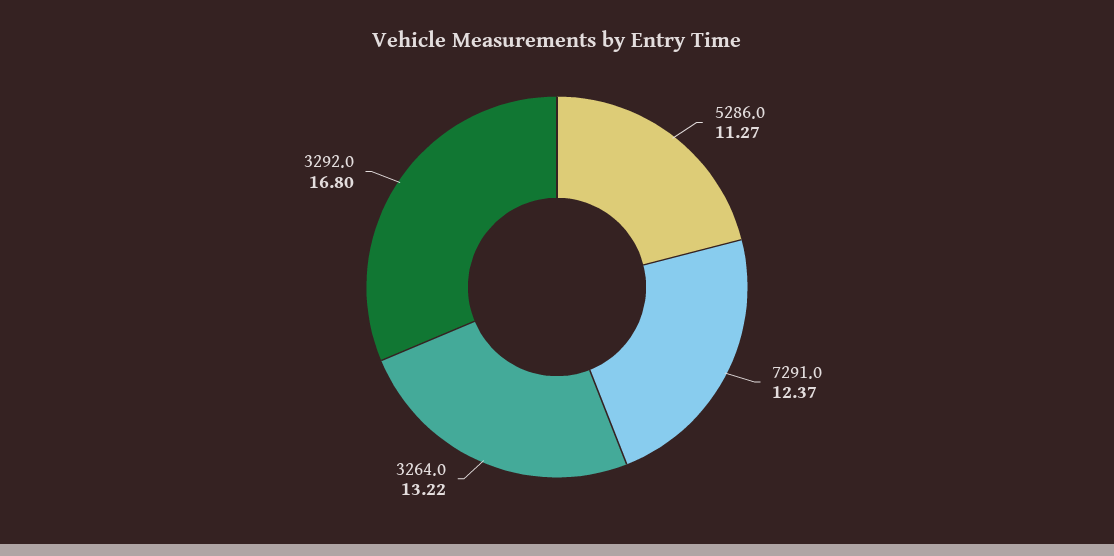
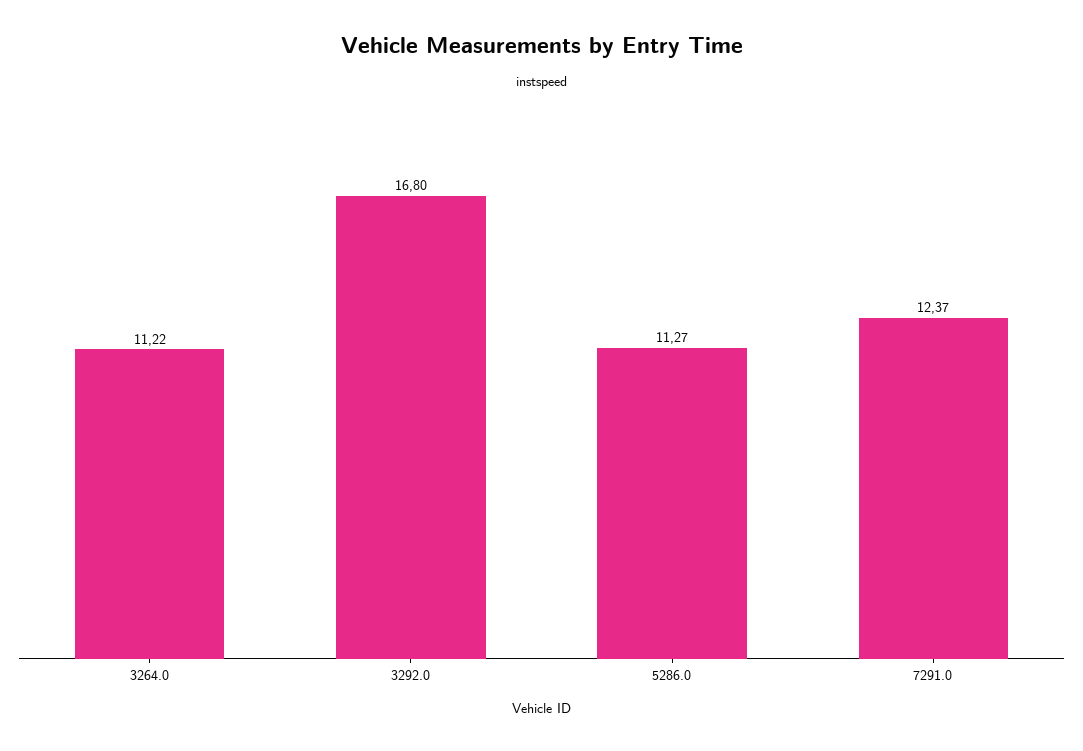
3264.0: 13.22 -> 11.22

